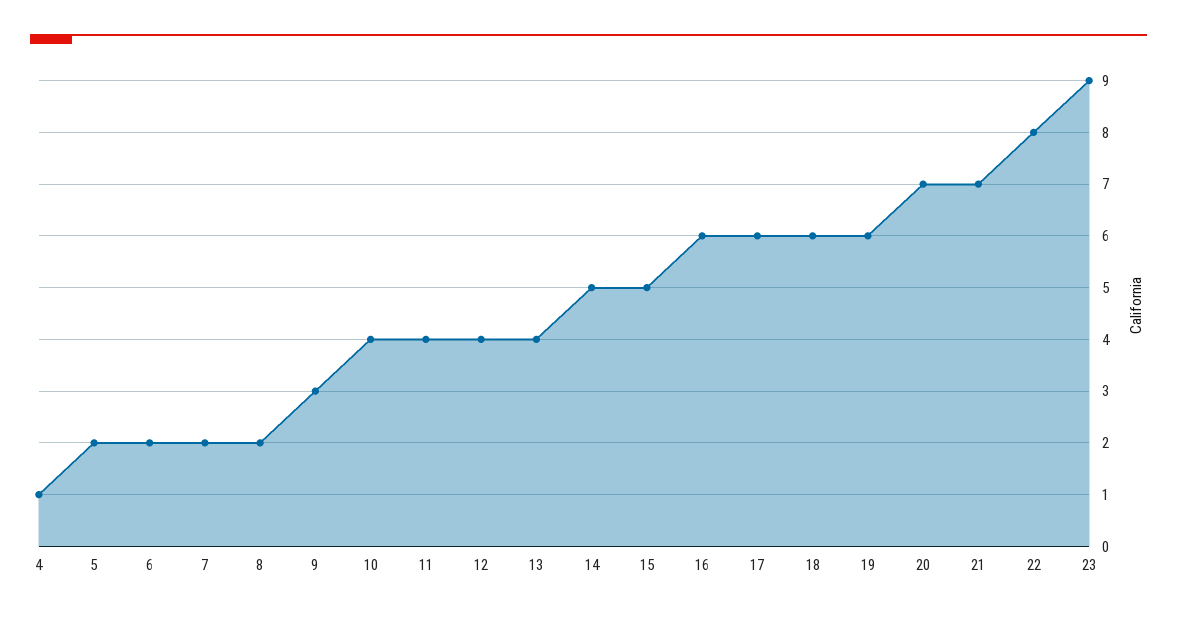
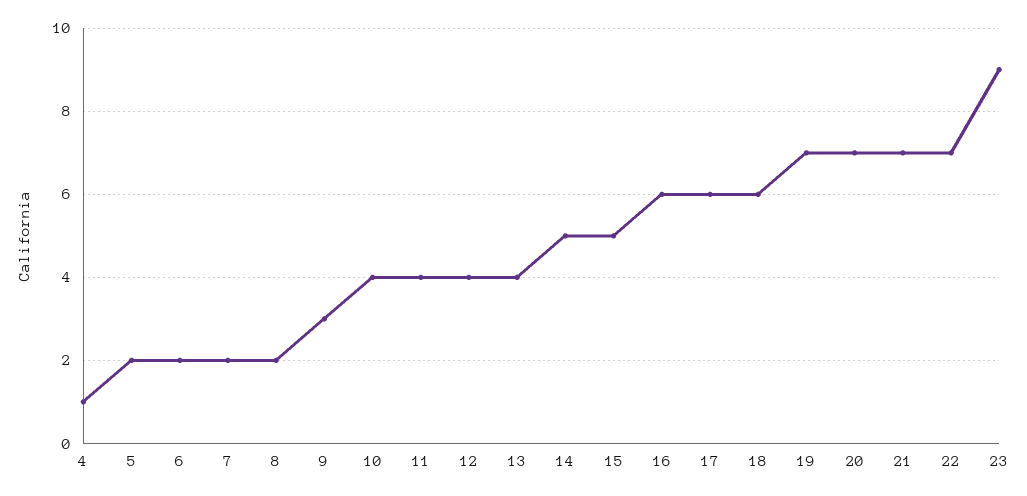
19: 6 -> 7
22: 8 -> 7

